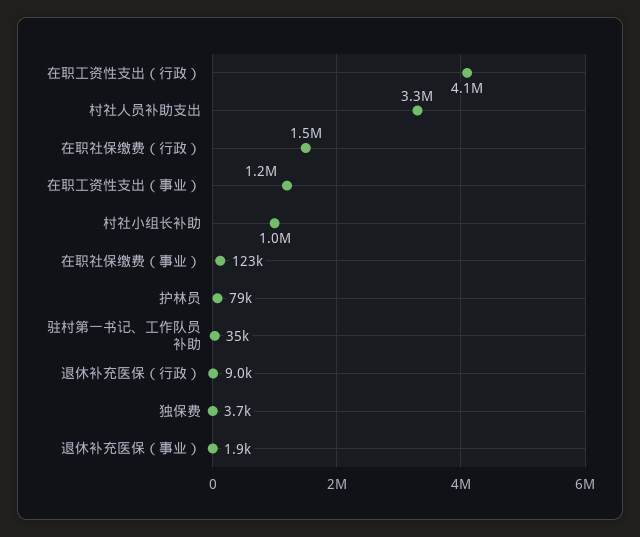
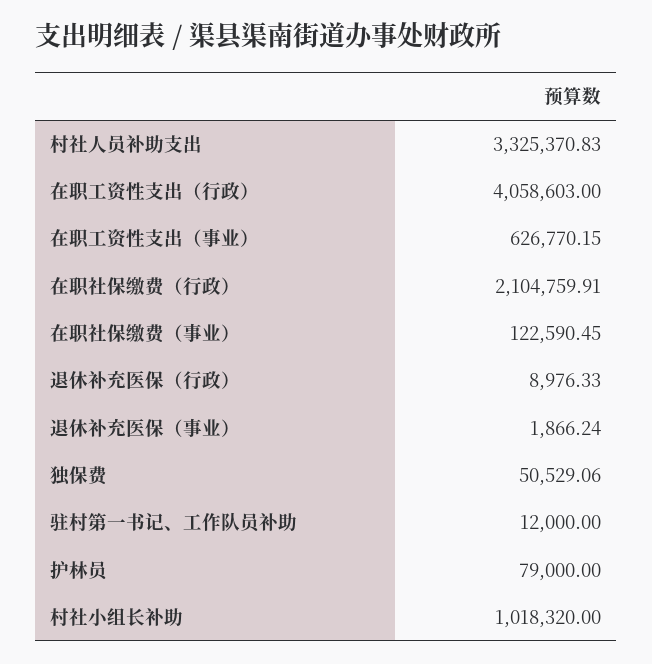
在职社保缴费（行政）: 1500000 -> 2104759.91
在职工资性支出（事业）: 1200000 -> 626770.15
驻村第一书记、工作队员补助: 35000 -> 12000
独保费: 3700 -> 50529.06

